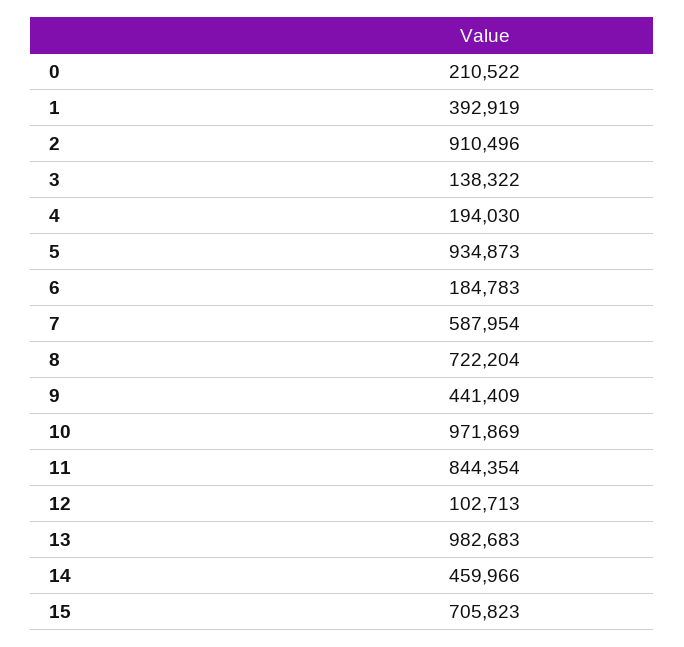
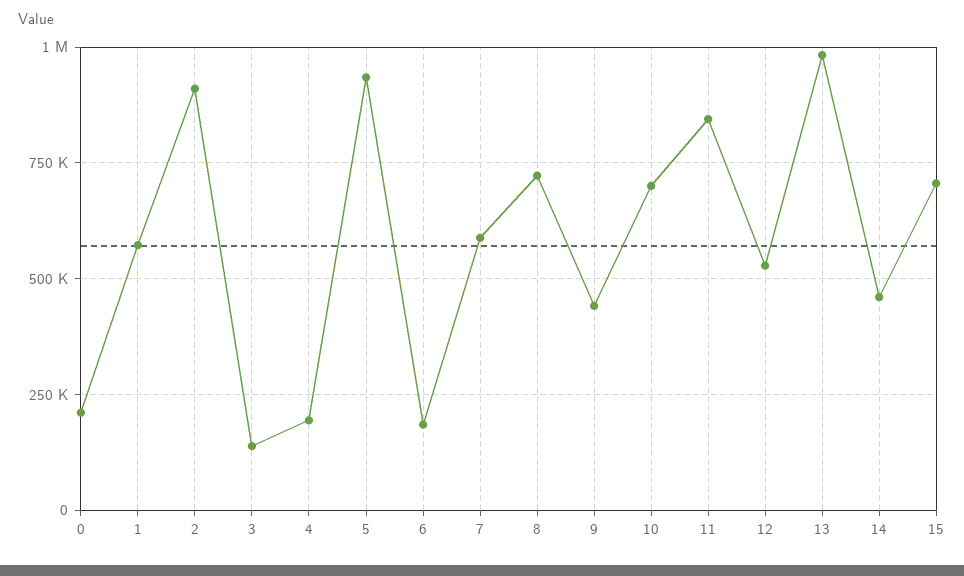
1: 392919 -> 575000
10: 971869 -> 700000
12: 102713 -> 525000

